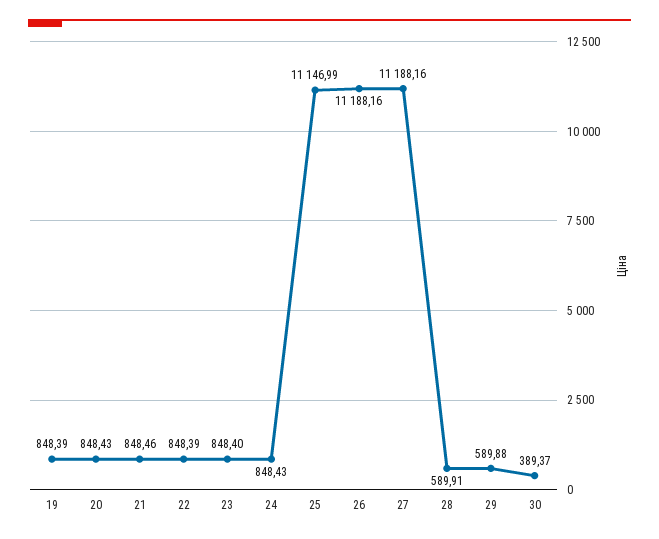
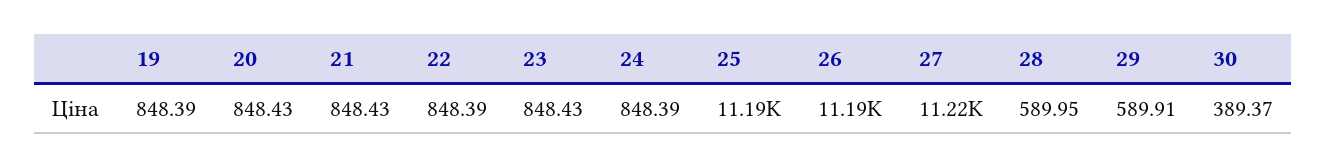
21: 848.46 -> 848.43
23: 848.4 -> 848.43
24: 848.43 -> 848.39
25: 11146.99 -> 11190
27: 11188.16 -> 11220
28: 589.91 -> 589.95
29: 589.88 -> 589.91

